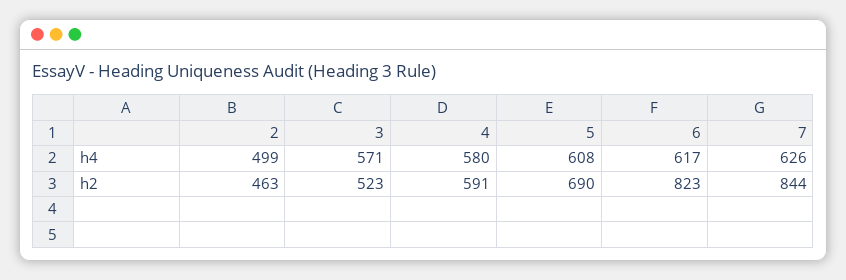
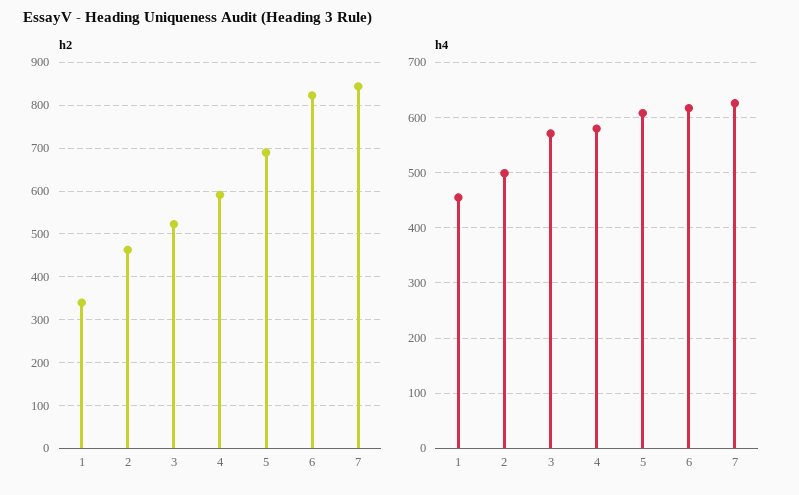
h2, 1: none -> 340
h4, 1: none -> 460

